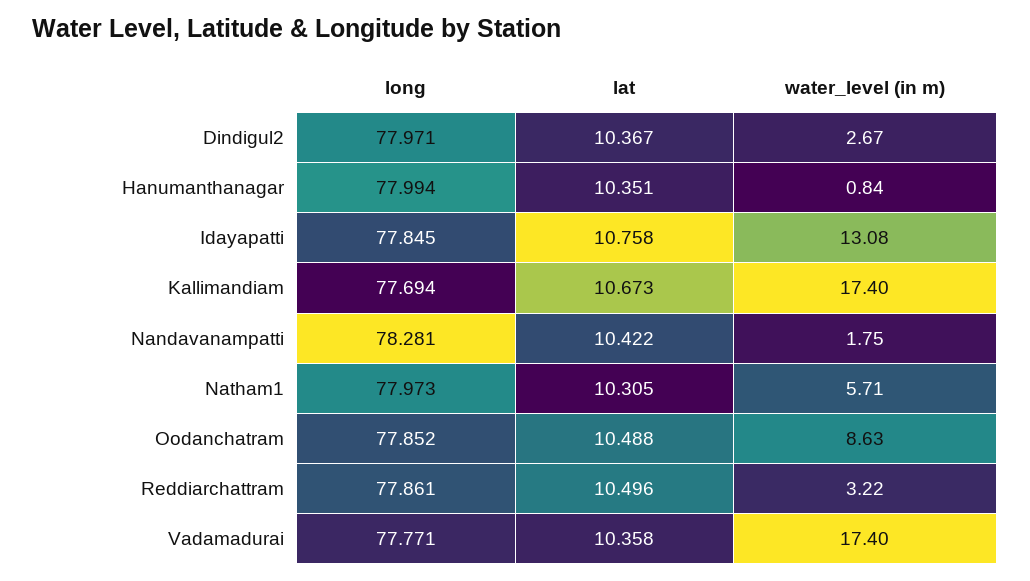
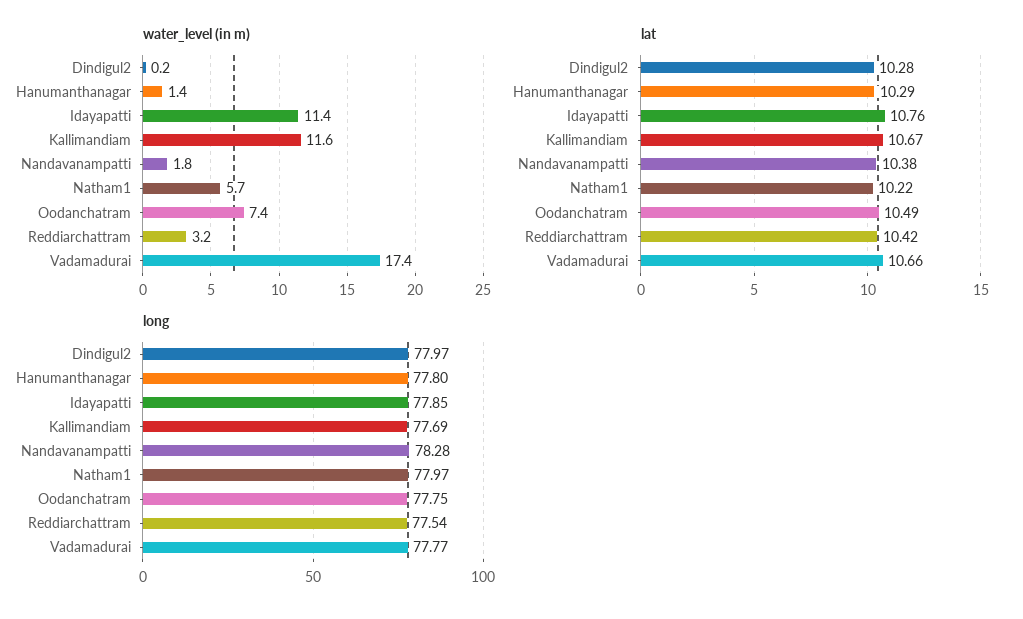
lat, Dindigul2: 10.367 -> 10.28
water_level (in m), Dindigul2: 2.67 -> 0.2
long, Hanumanthanagar: 77.994 -> 77.8
lat, Hanumanthanagar: 10.351 -> 10.29
water_level (in m), Hanumanthanagar: 0.84 -> 1.4
water_level (in m), Idayapatti: 13.08 -> 11.4
water_level (in m), Kallimandiam: 17.4 -> 11.6
lat, Nandavanampatti: 10.422 -> 10.38
lat, Natham1: 10.305 -> 10.22
long, Oodanchatram: 77.852 -> 77.75
water_level (in m), Oodanchatram: 8.63 -> 7.4
long, Reddiarchattram: 77.861 -> 77.54
lat, Reddiarchattram: 10.496 -> 10.42
lat, Vadamadurai: 10.358 -> 10.66

